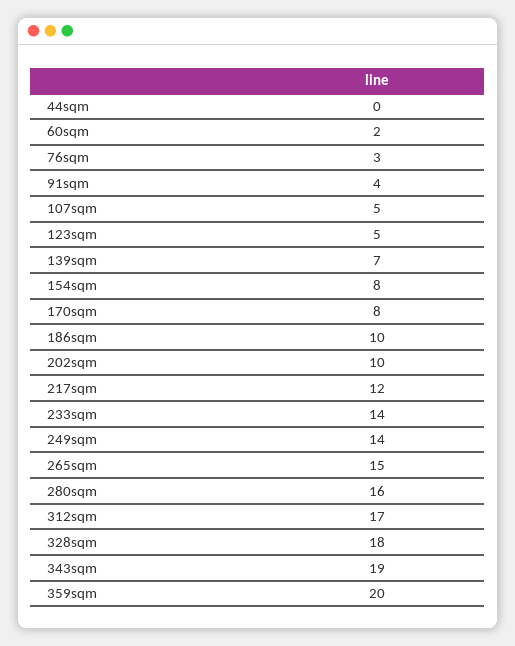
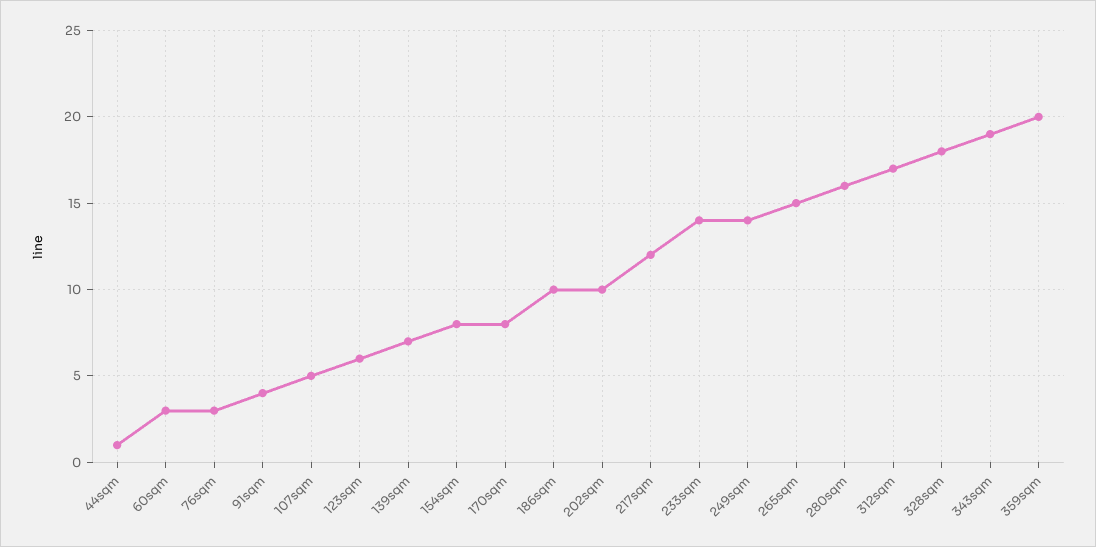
44sqm: 0 -> 1
60sqm: 2 -> 3
123sqm: 5 -> 6

